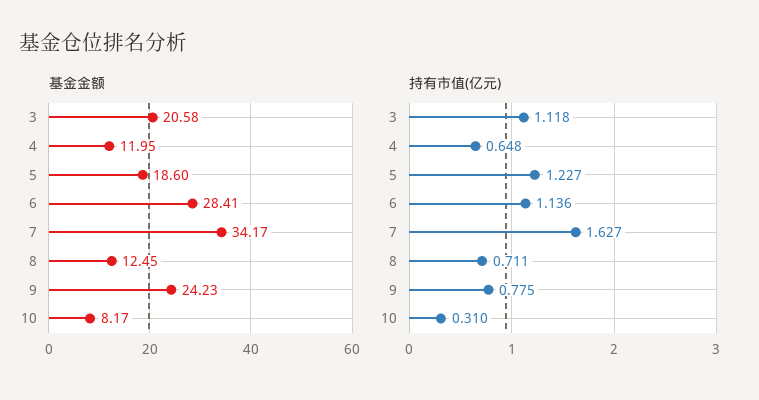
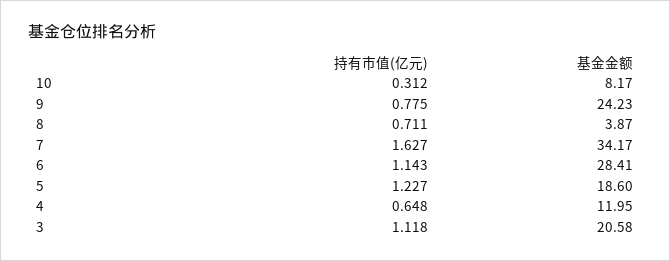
基金金额, 8: 12.45 -> 3.87
持有市值(亿元), 6: 1.136 -> 1.143
持有市值(亿元), 10: 0.31 -> 0.312

